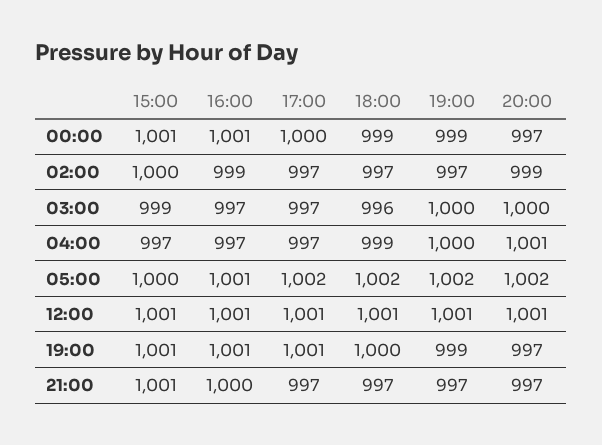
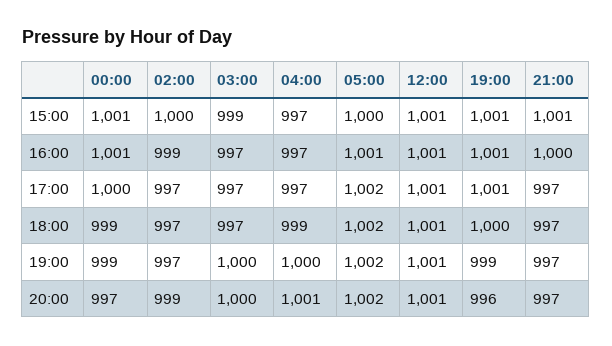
18:00, 03:00: 996 -> 997
20:00, 19:00: 997 -> 996

